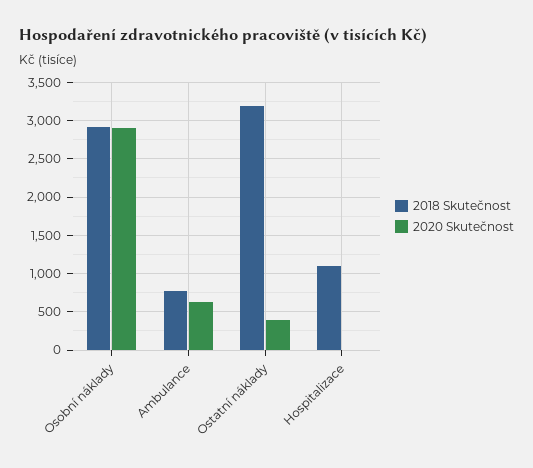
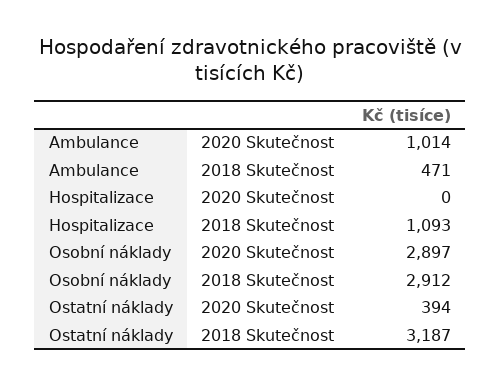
2018 Skutečnost, Ambulance: 800 -> 471
2020 Skutečnost, Ambulance: 600 -> 1014

